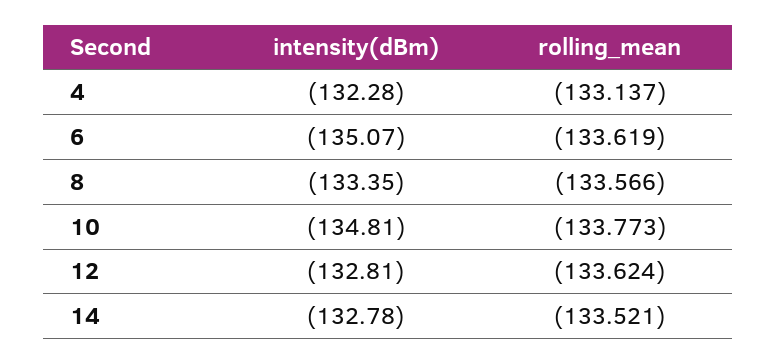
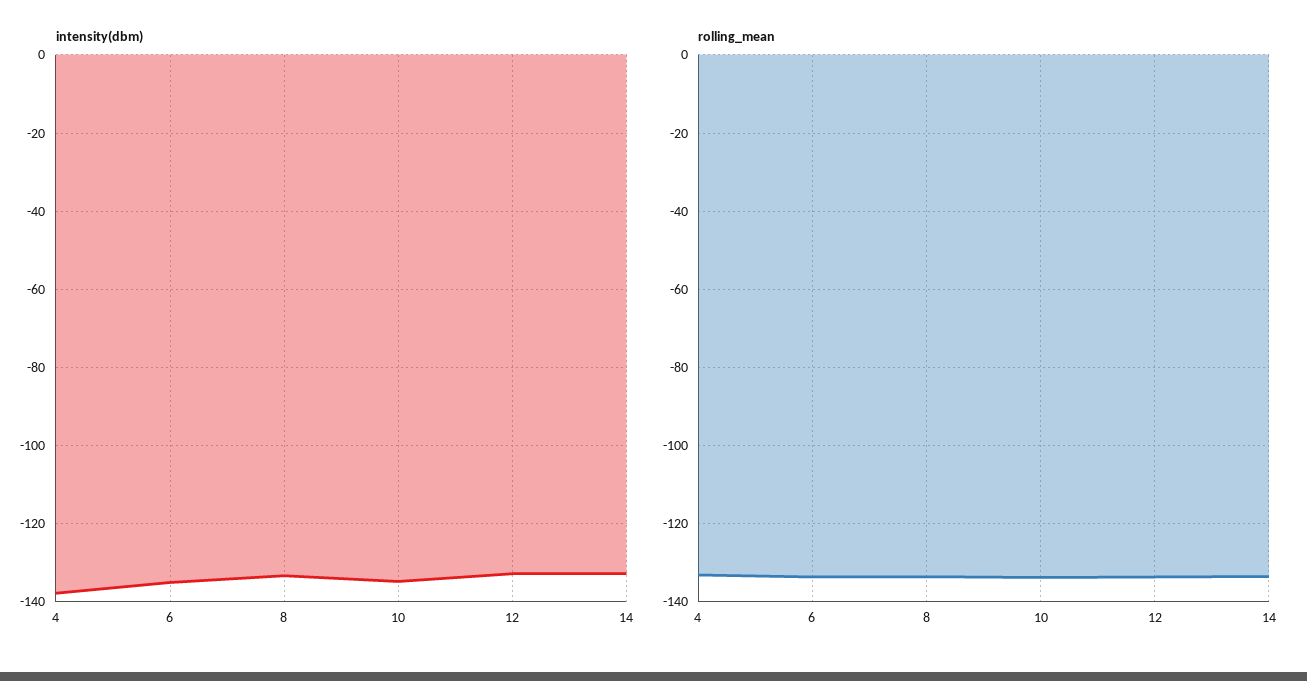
intensity(dBm), 4: -132.28 -> -138

